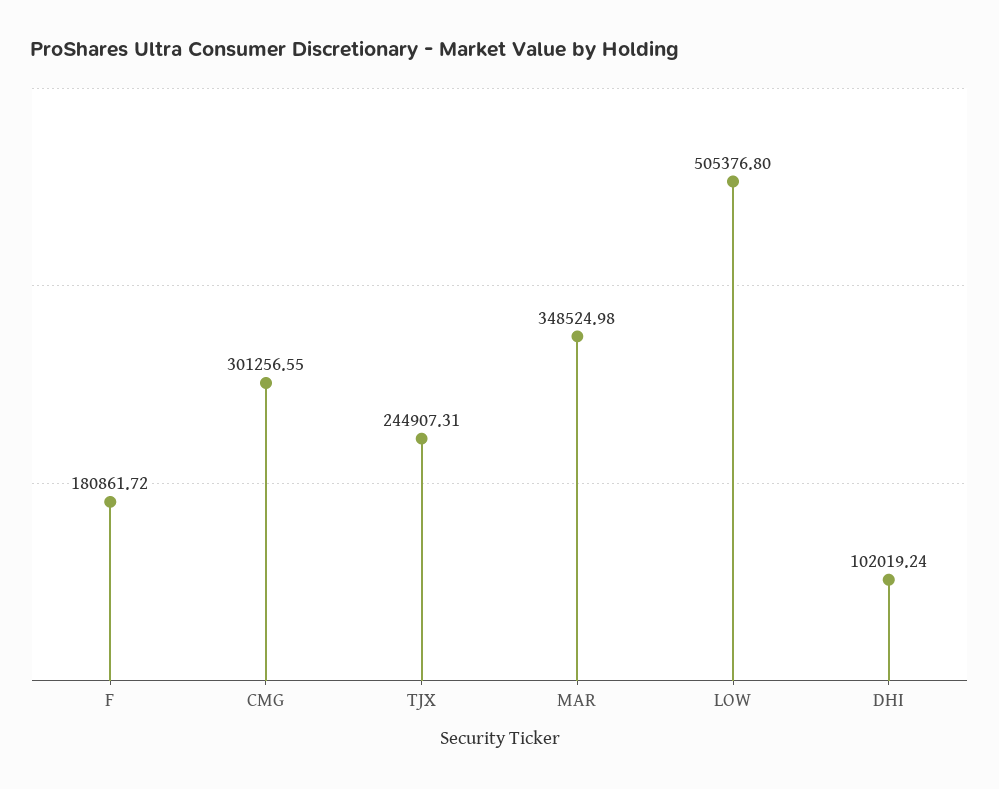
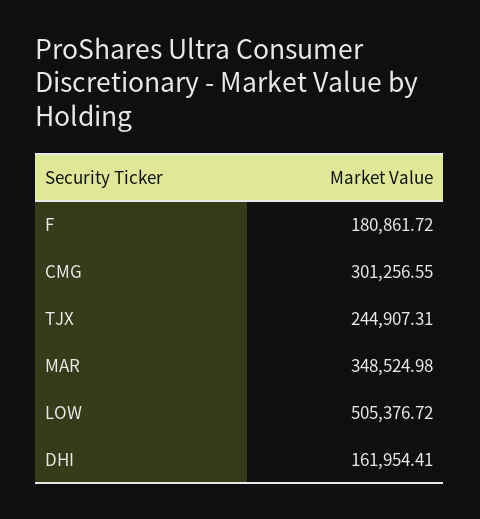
LOW: 505376.8 -> 505376.72
DHI: 102019.24 -> 161954.41

